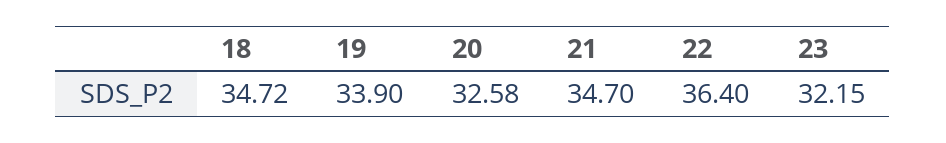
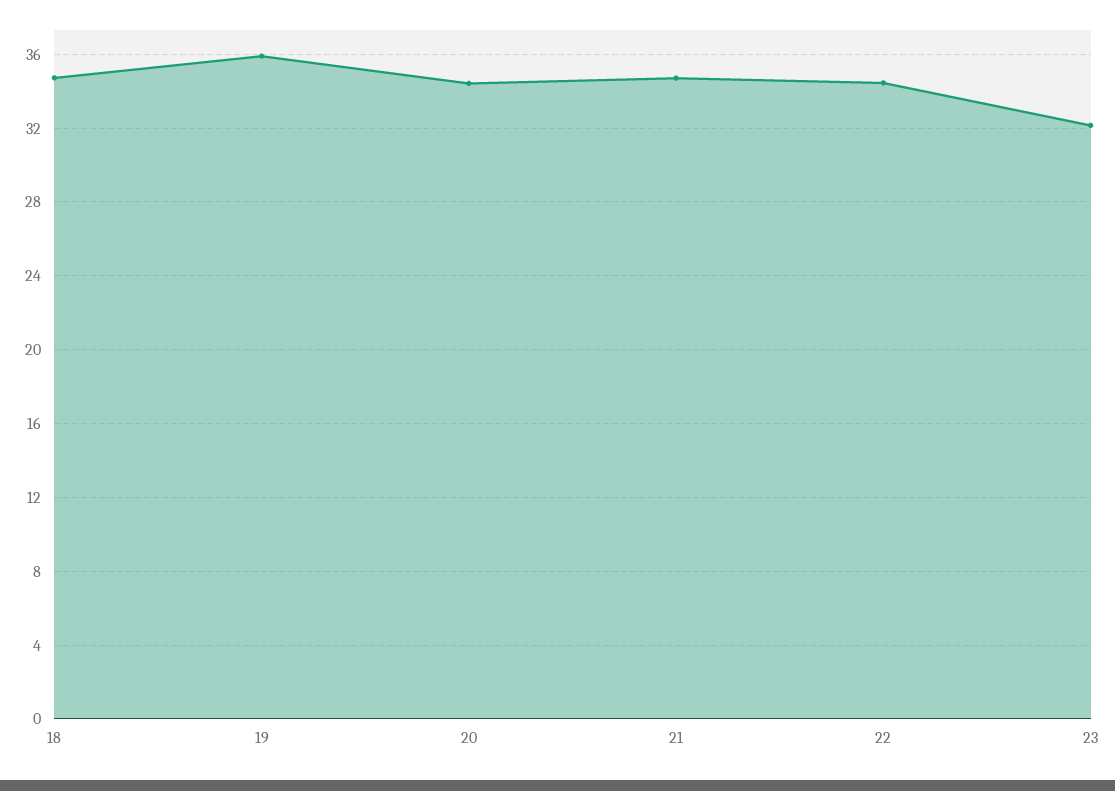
19: 33.9 -> 36
20: 32.58 -> 34.5
22: 36.4 -> 34.5

